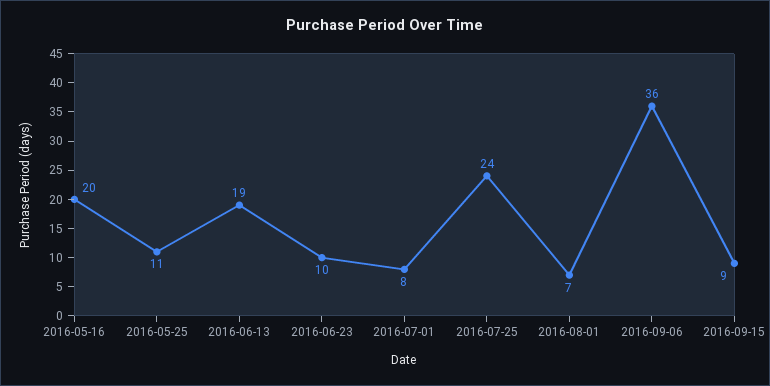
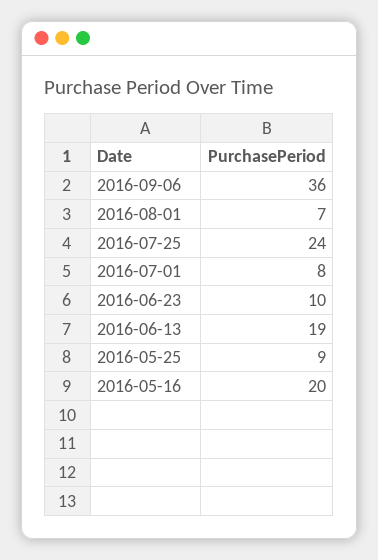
2016-05-25: 11 -> 9
2016-09-15: 9 -> none

